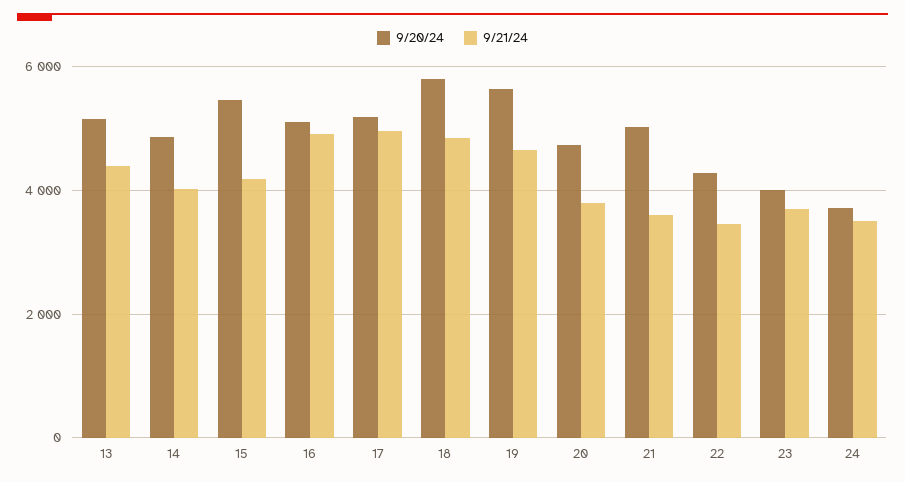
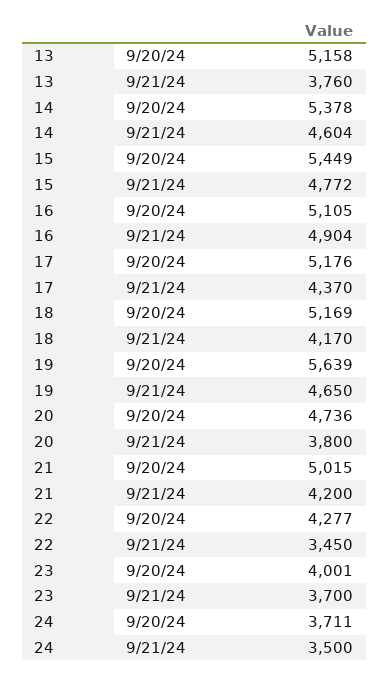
9/21/24, 13: 4400 -> 3760
9/20/24, 14: 4800 -> 5378
9/21/24, 14: 4000 -> 4604
9/21/24, 15: 4200 -> 4772
9/21/24, 17: 5000 -> 4370
9/20/24, 18: 5800 -> 5169
9/21/24, 18: 4800 -> 4170
9/21/24, 21: 3600 -> 4200

